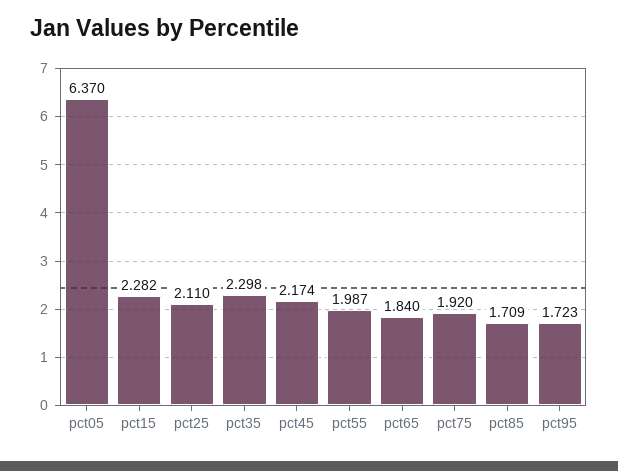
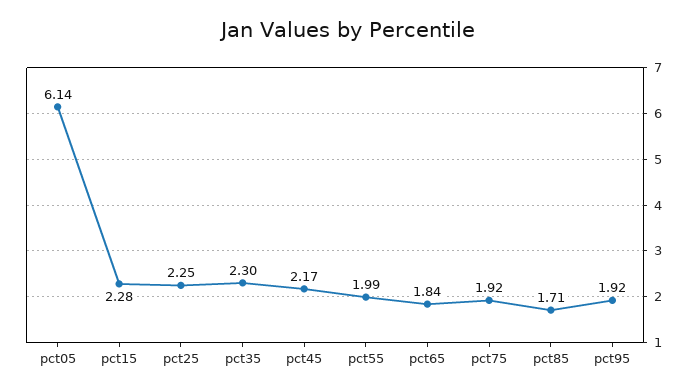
pct05: 6.37 -> 6.14
pct25: 2.11 -> 2.25
pct95: 1.723 -> 1.92

